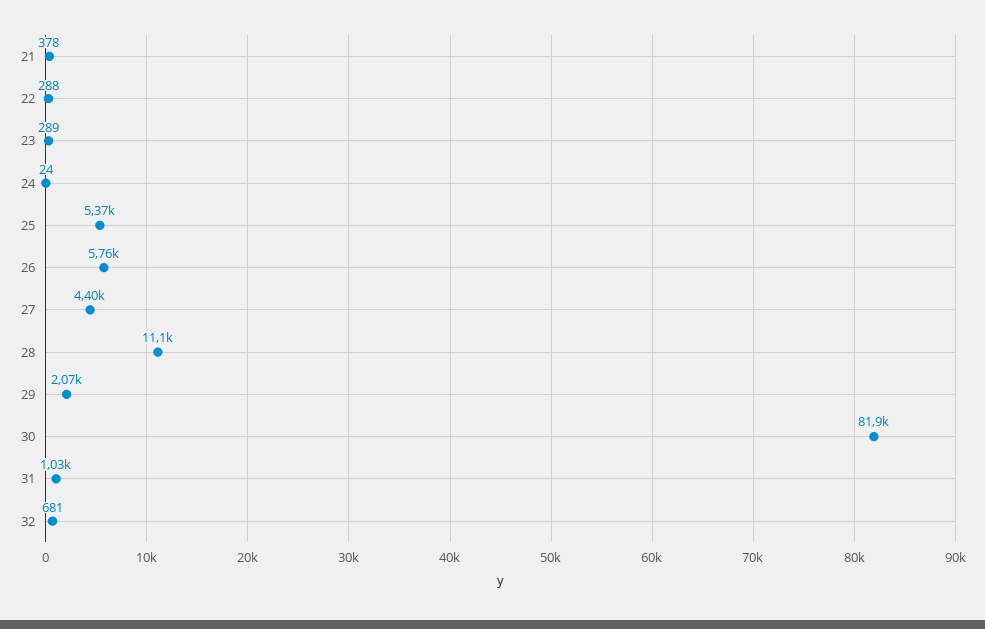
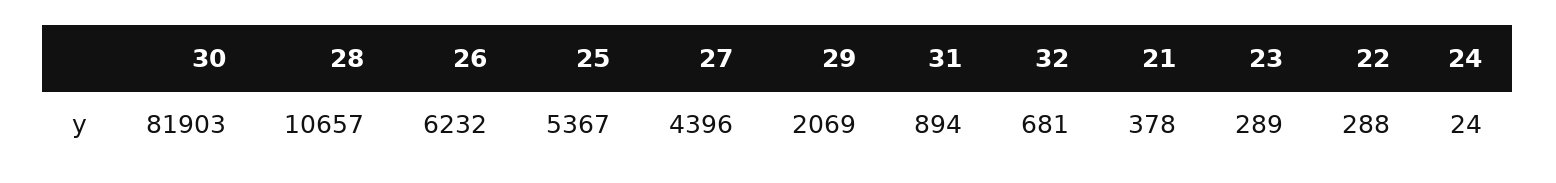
26: 5760 -> 6232
28: 11100 -> 10657
31: 1030 -> 894

